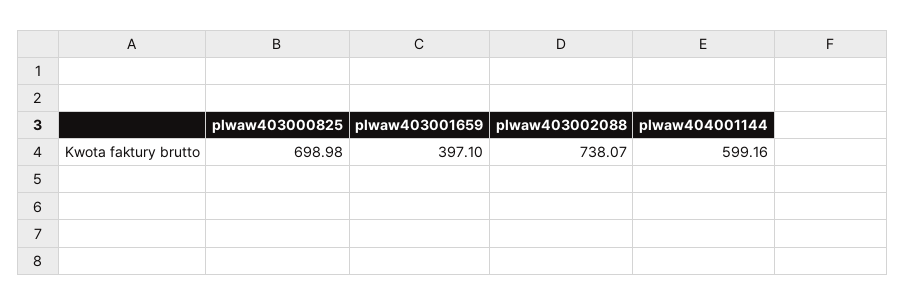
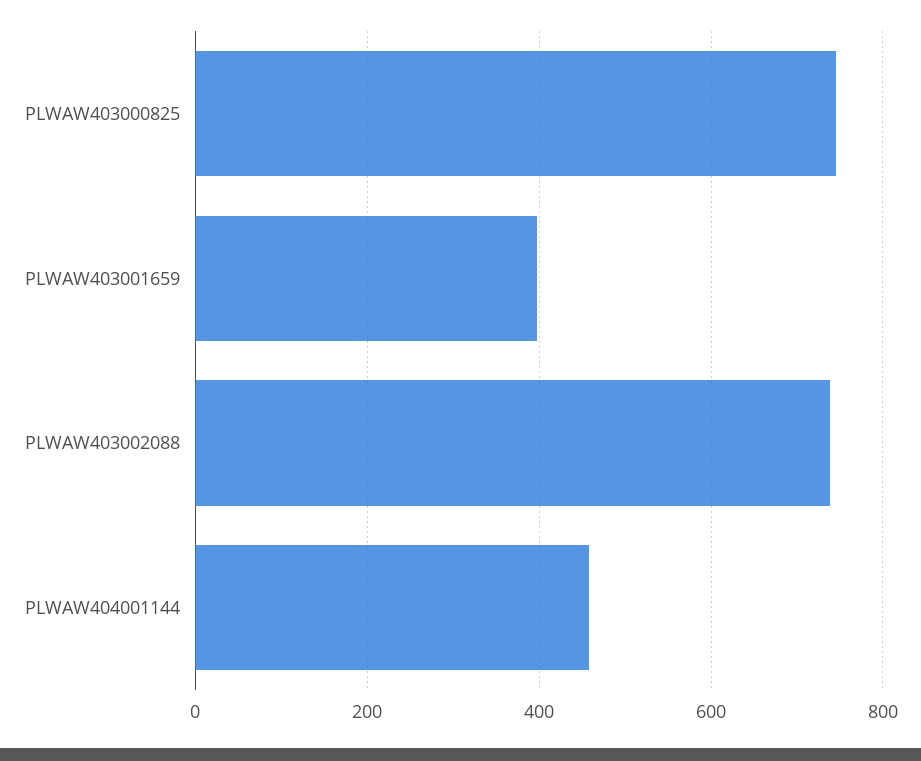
plwaw403000825: 698.98 -> 740
plwaw404001144: 599.16 -> 460

